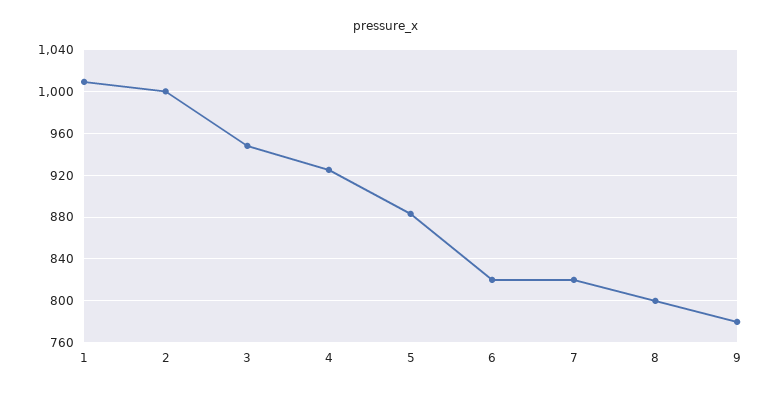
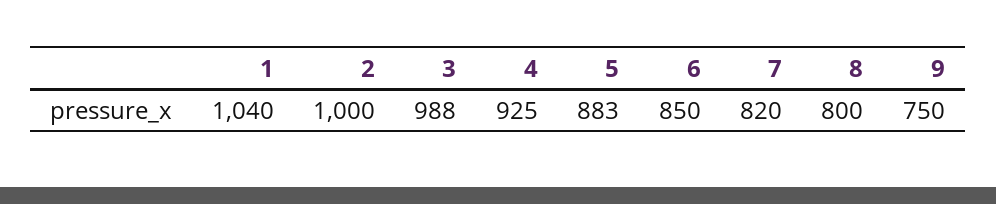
1: 1010 -> 1040
3: 950 -> 988
6: 820 -> 850
9: 780 -> 750

